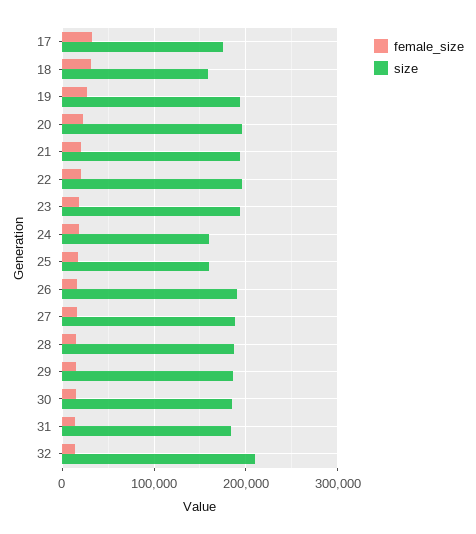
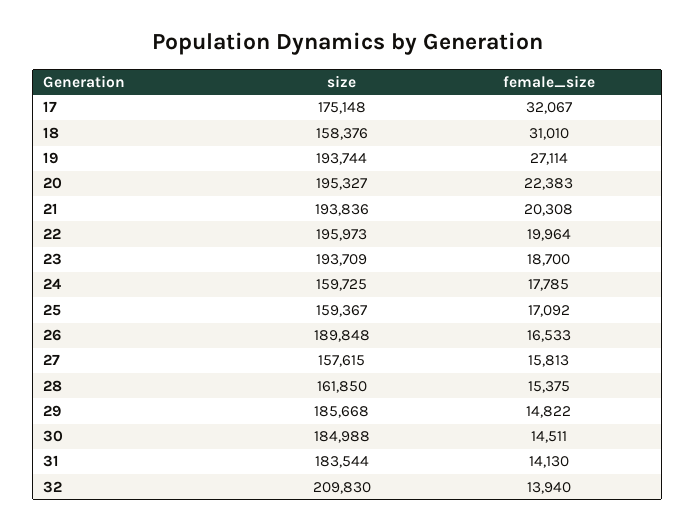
size, 27: 190000 -> 157615
size, 28: 190000 -> 161850

